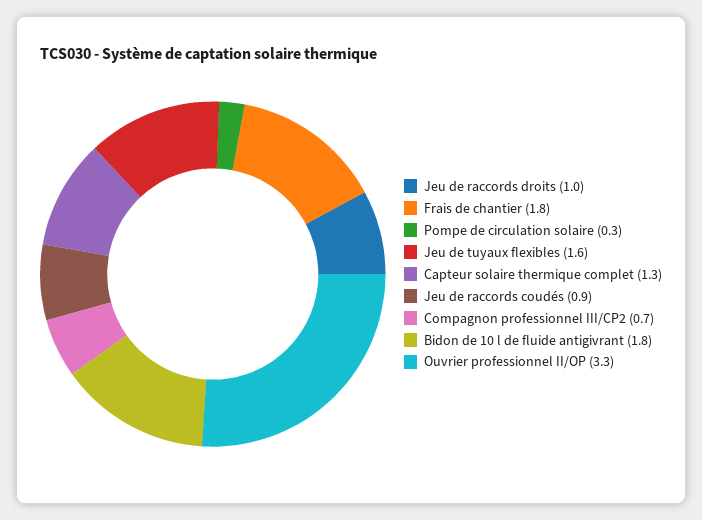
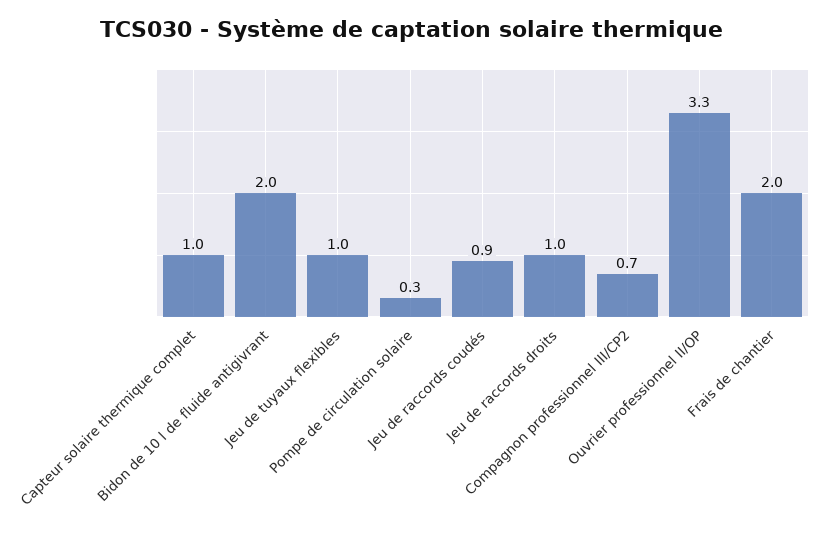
Frais de chantier: 1.8 -> 2
Jeu de tuyaux flexibles: 1.6 -> 1
Capteur solaire thermique complet: 1.3 -> 1
Bidon de 10 l de fluide antigivrant: 1.8 -> 2

